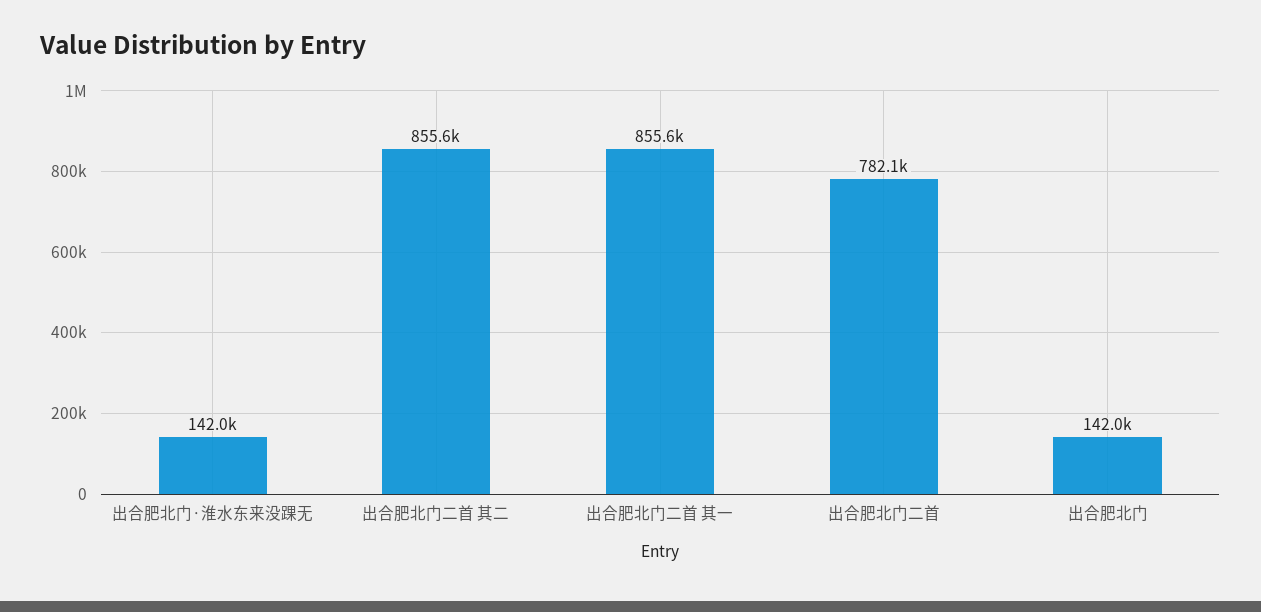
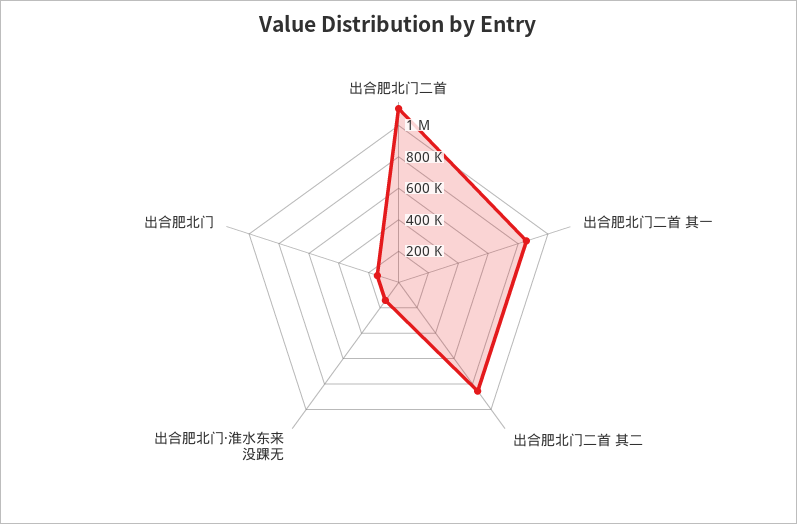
出合肥北门二首: 782100 -> 1100000

